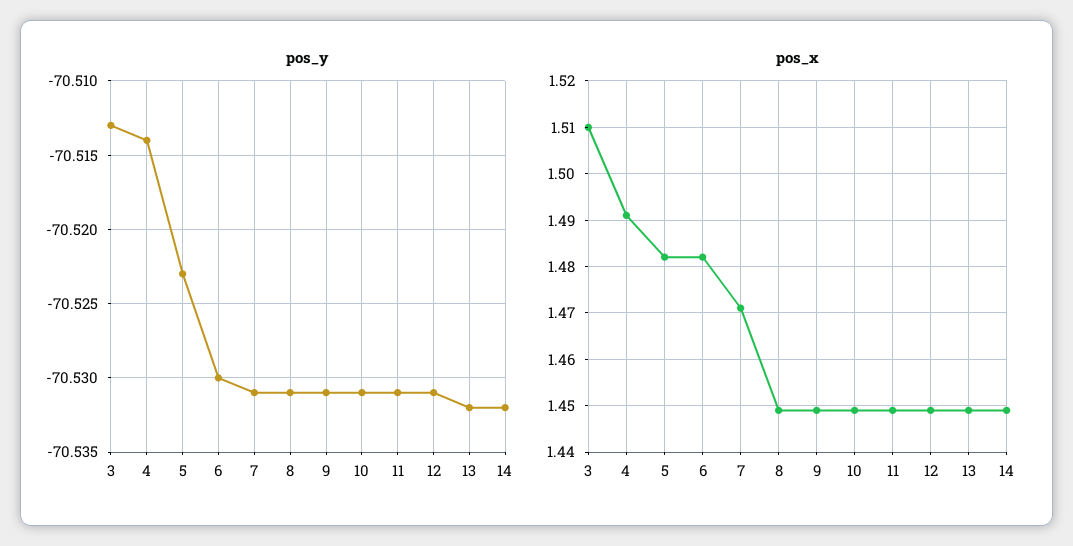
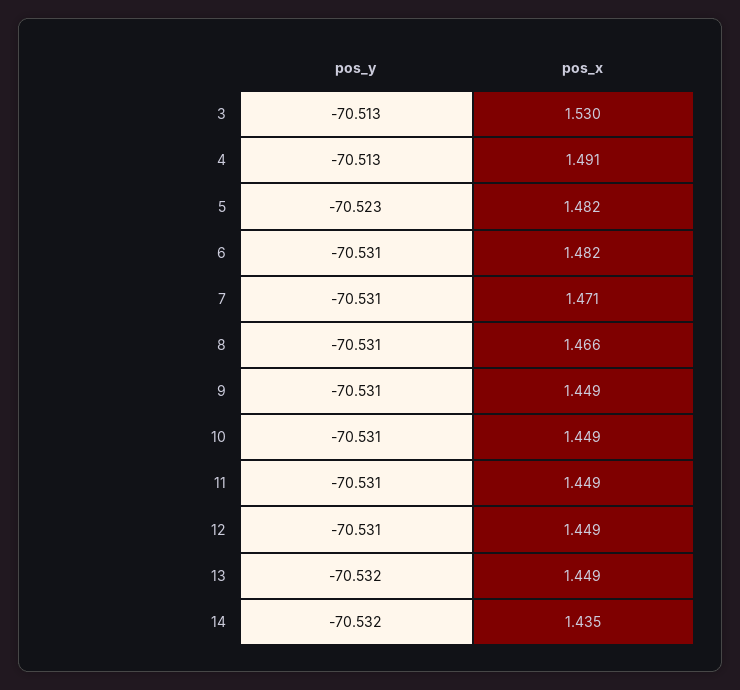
pos_y, 4: -70.514 -> -70.513
pos_y, 6: -70.53 -> -70.531
pos_x, 3: 1.51 -> 1.53
pos_x, 8: 1.45 -> 1.466
pos_x, 14: 1.45 -> 1.435

